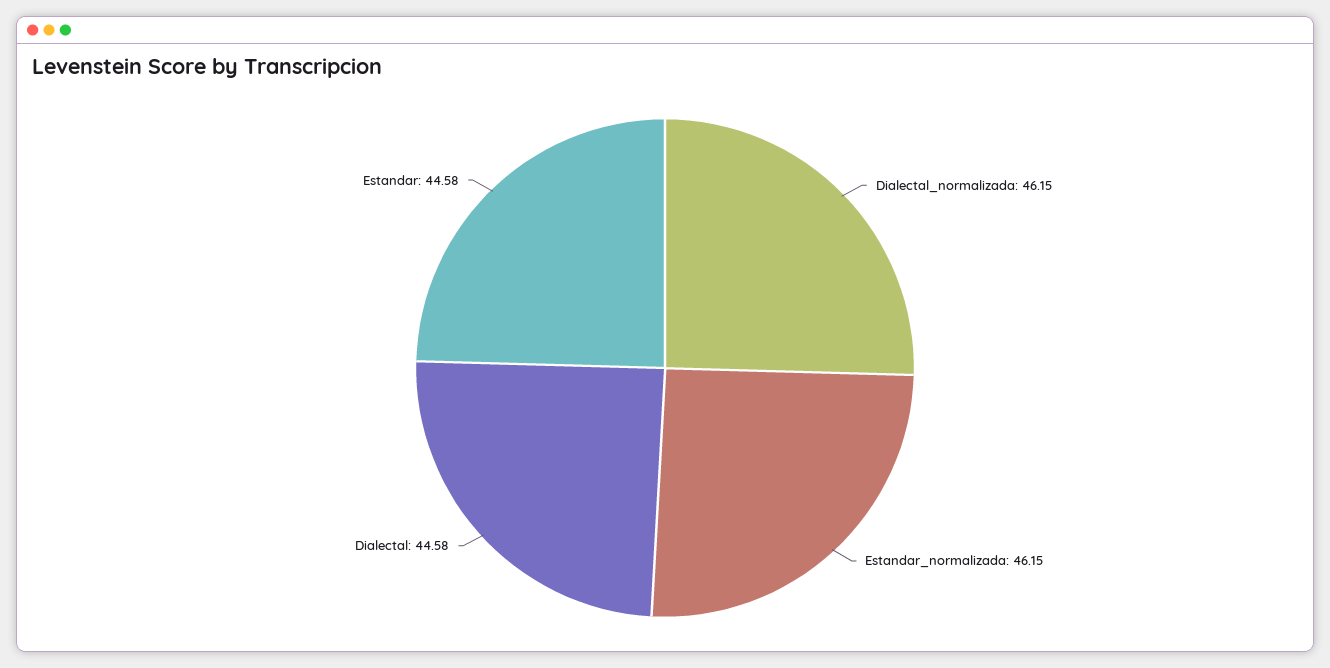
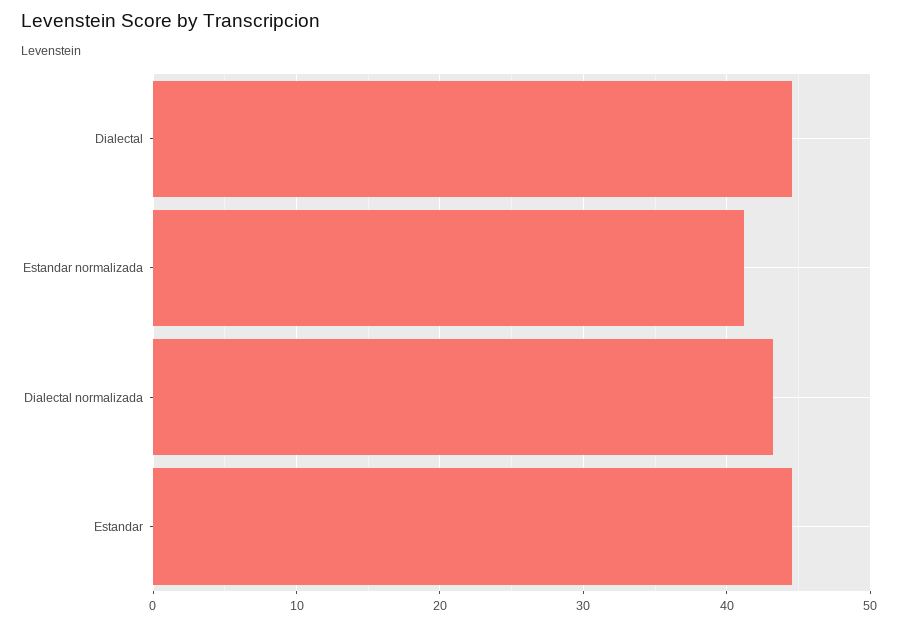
Dialectal_normalizada: 46.15 -> 43
Estandar_normalizada: 46.15 -> 41

